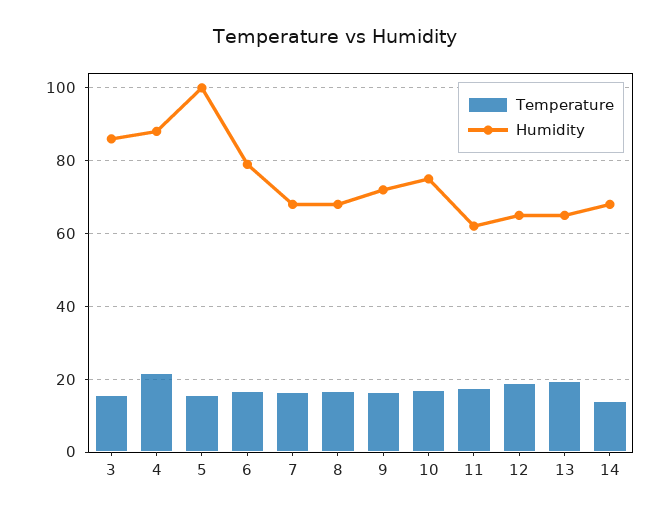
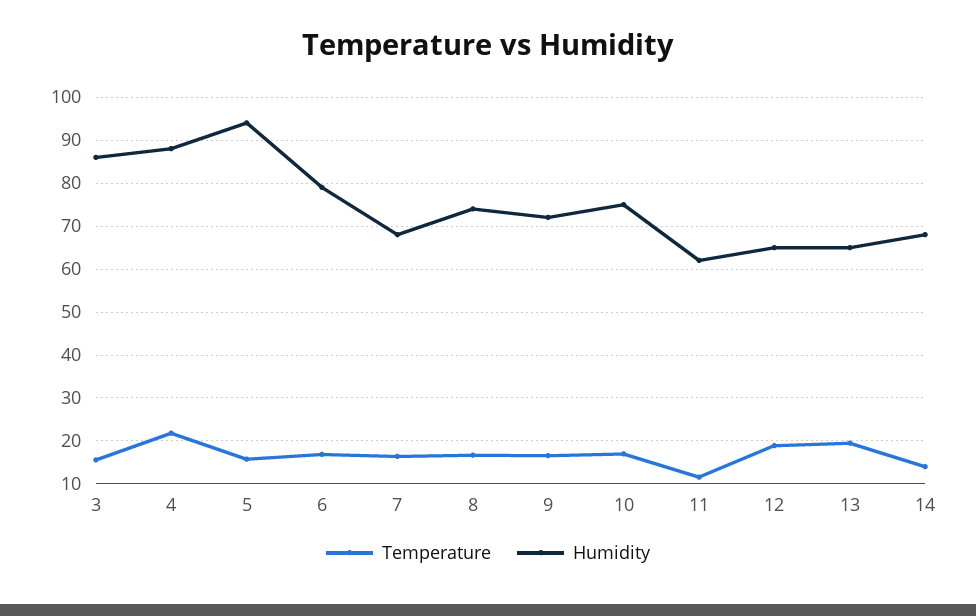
Humidity, 5: 100 -> 94
Humidity, 8: 68 -> 74
Temperature, 11: 18 -> 12

